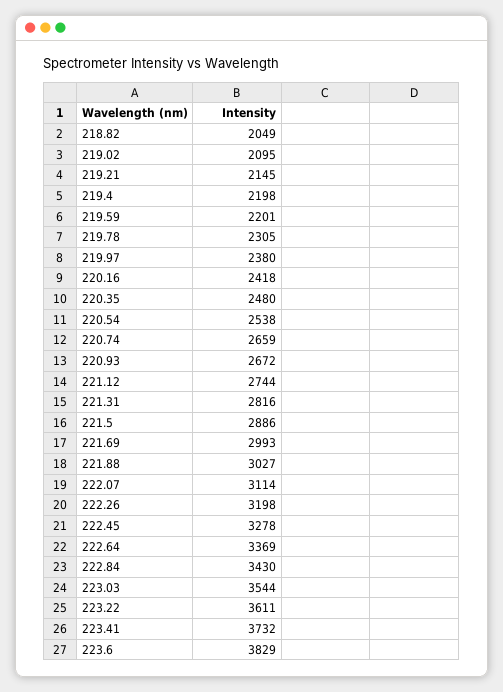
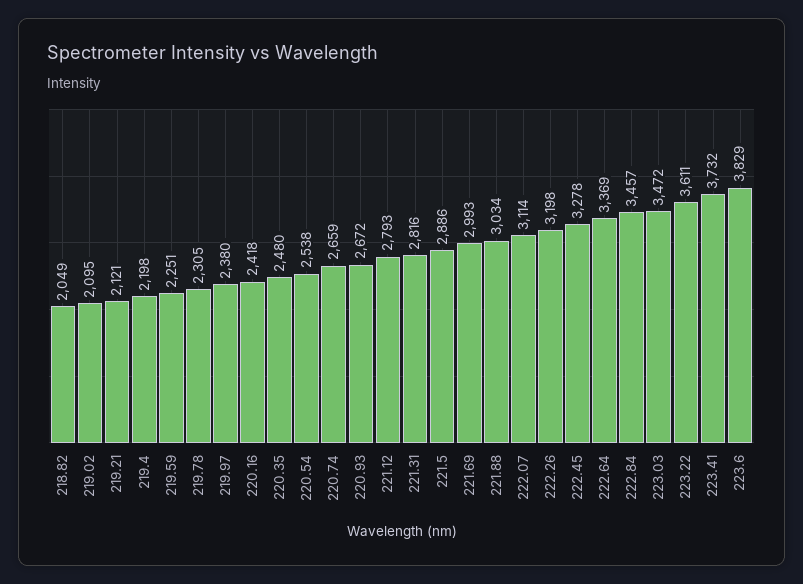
219.21: 2145 -> 2121
219.59: 2201 -> 2251
221.12: 2744 -> 2793
221.88: 3027 -> 3034
222.84: 3430 -> 3457
223.03: 3544 -> 3472

